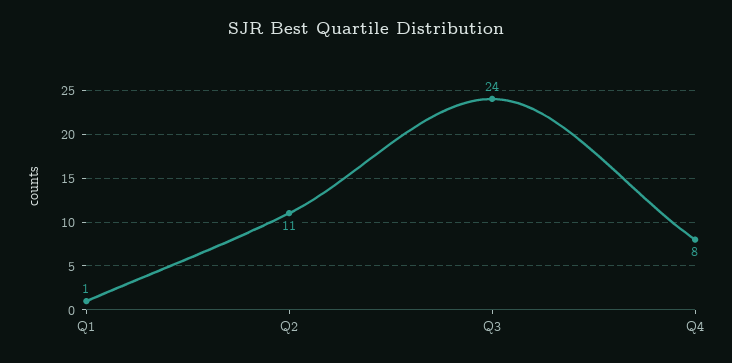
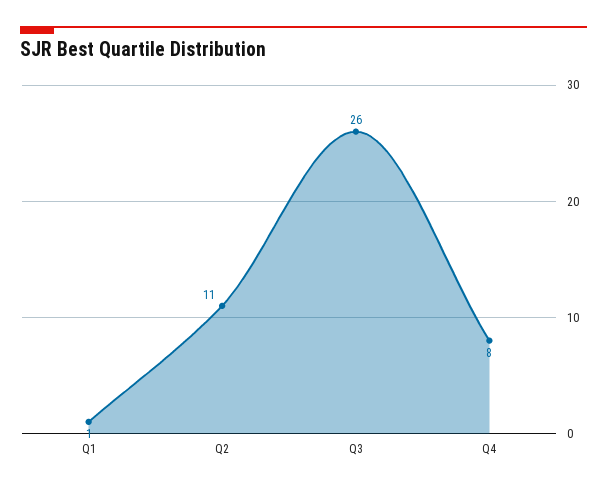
Q3: 24 -> 26

